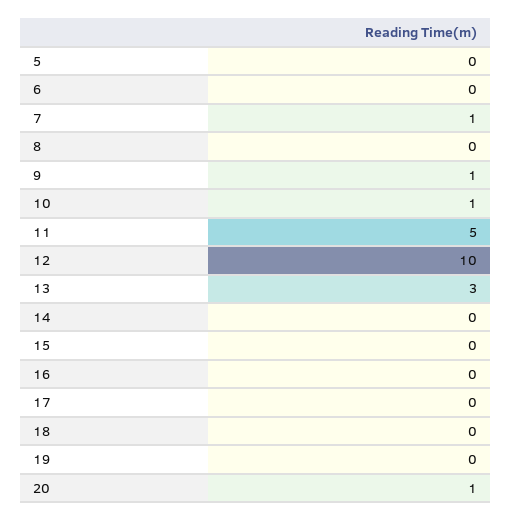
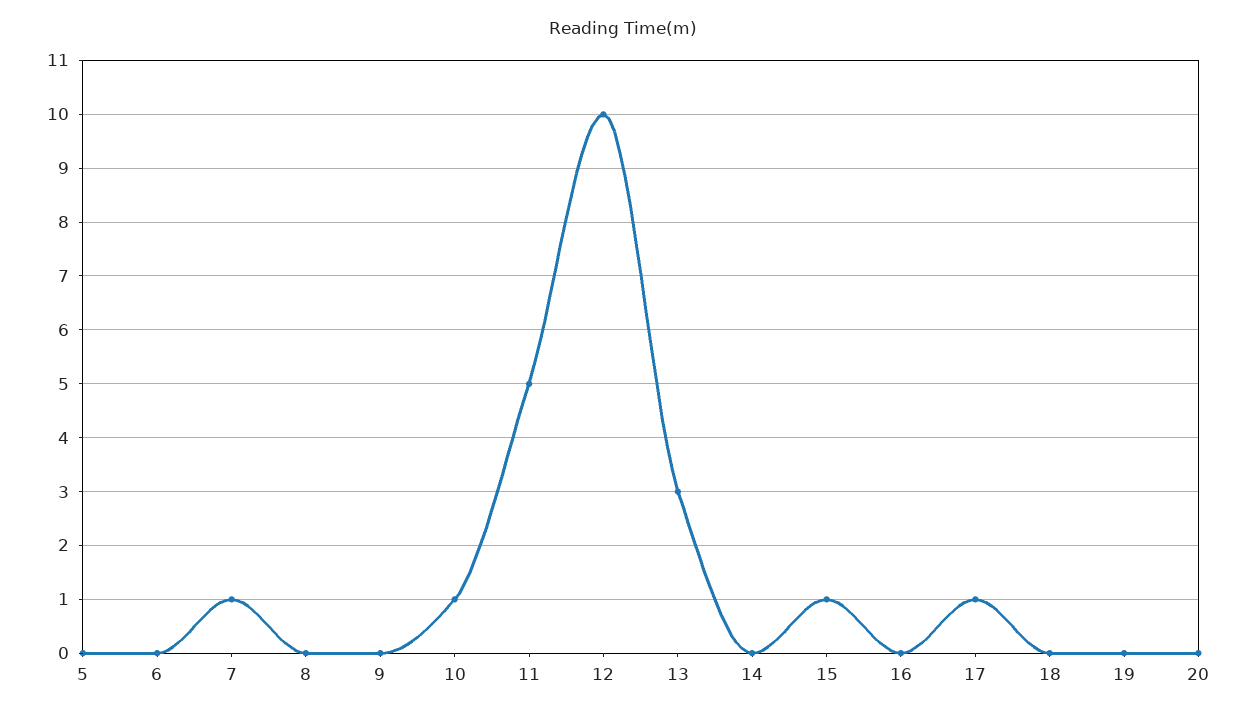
9: 1 -> 0
15: 0 -> 1
17: 0 -> 1
20: 1 -> 0

